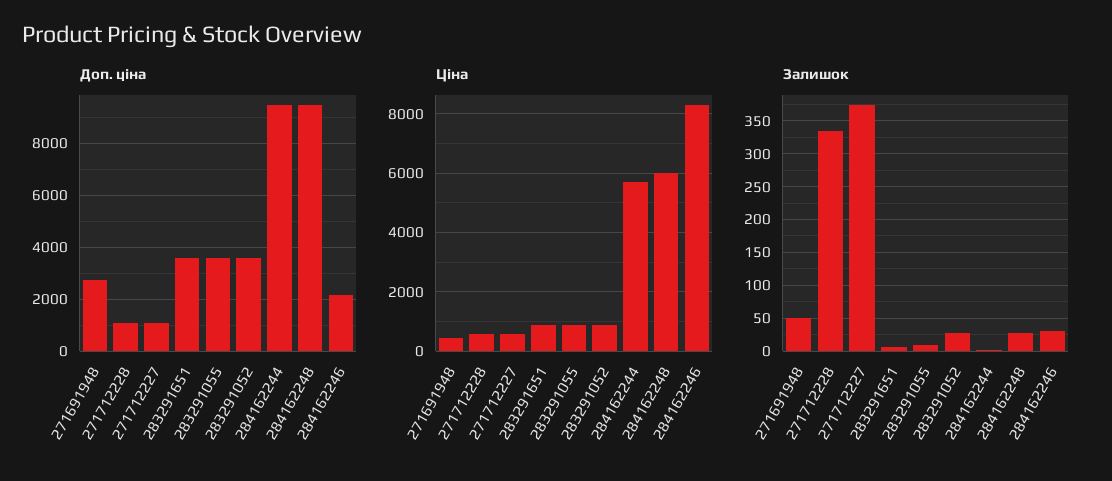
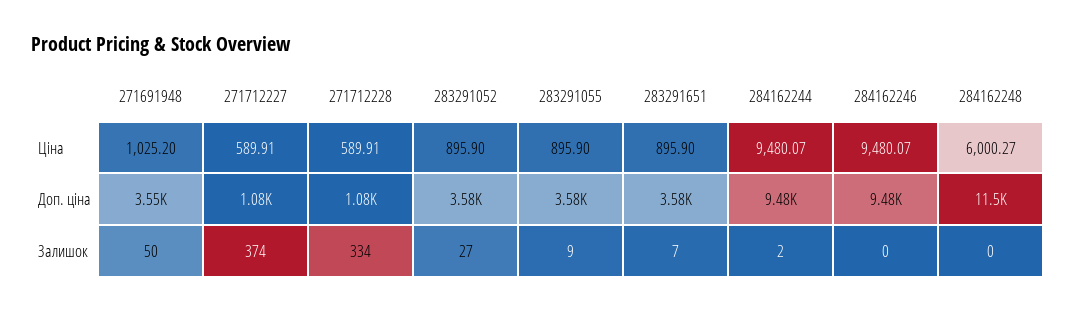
Доп. ціна, 271691948: 2750 -> 3550
Доп. ціна, 284162248: 9500 -> 11500
Доп. ціна, 284162246: 2250 -> 9480
Ціна, 271691948: 500 -> 1025.2
Ціна, 284162244: 5750 -> 9480.07
Ціна, 284162246: 8250 -> 9480.07
Залишок, 284162248: 30 -> 0
Залишок, 284162246: 30 -> 0

